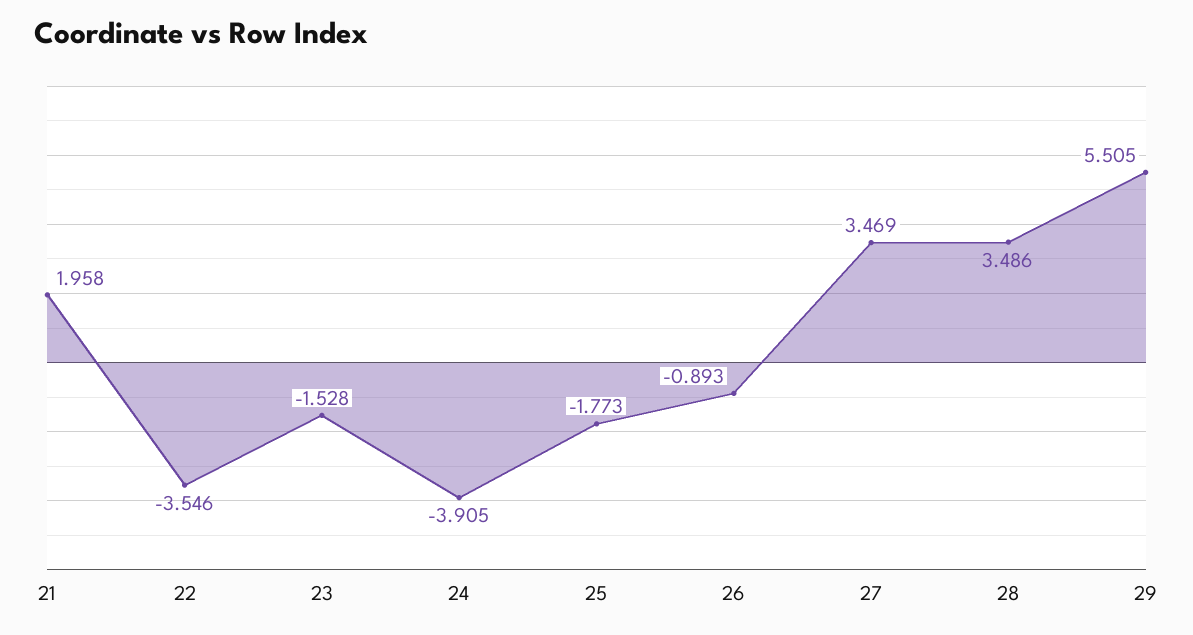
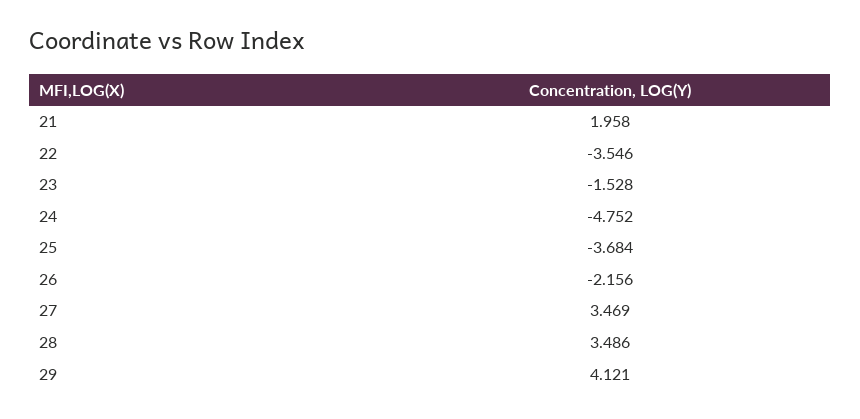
24: -3.905 -> -4.752
25: -1.773 -> -3.684
26: -0.893 -> -2.156
29: 5.505 -> 4.121

